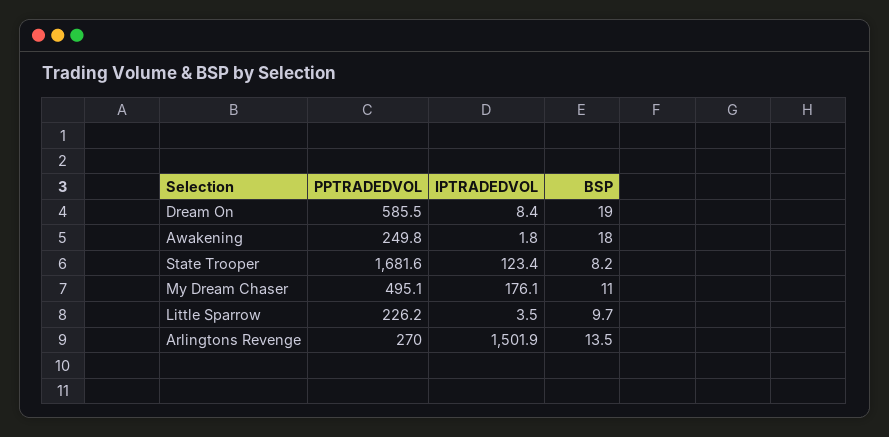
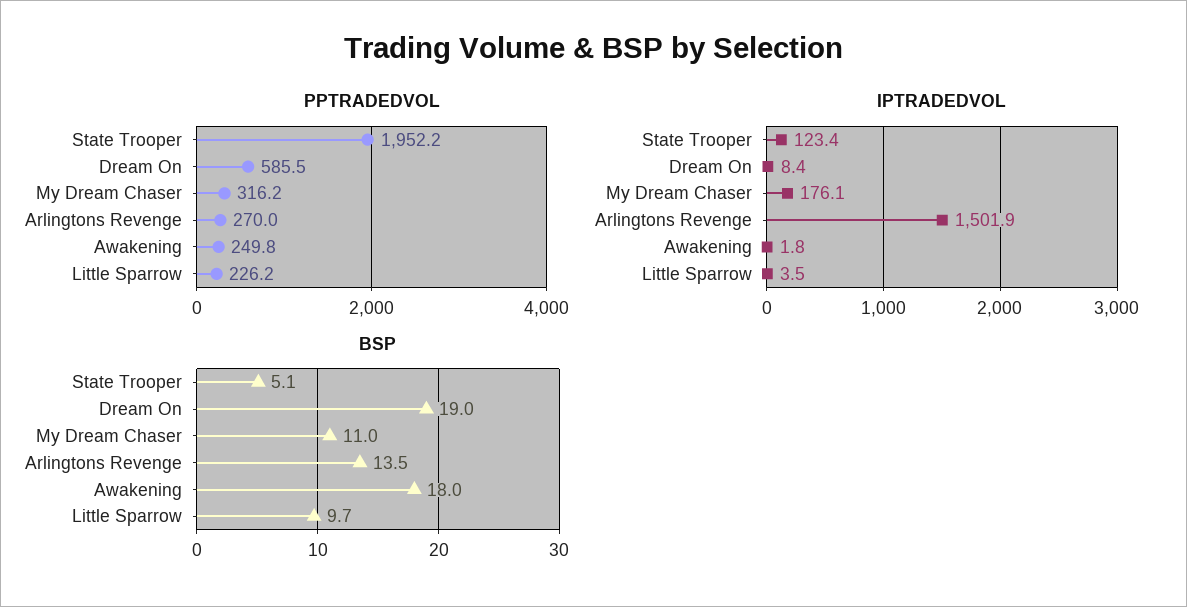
PPTRADEDVOL, State Trooper: 1681.6 -> 1952.2
BSP, State Trooper: 8.2 -> 5.1
PPTRADEDVOL, My Dream Chaser: 495.1 -> 316.2

